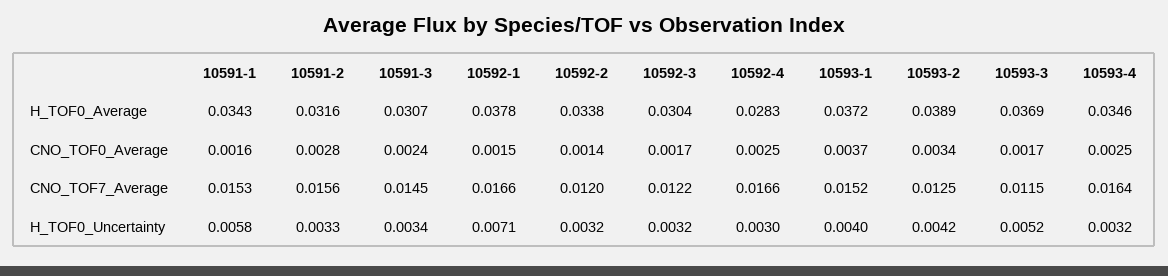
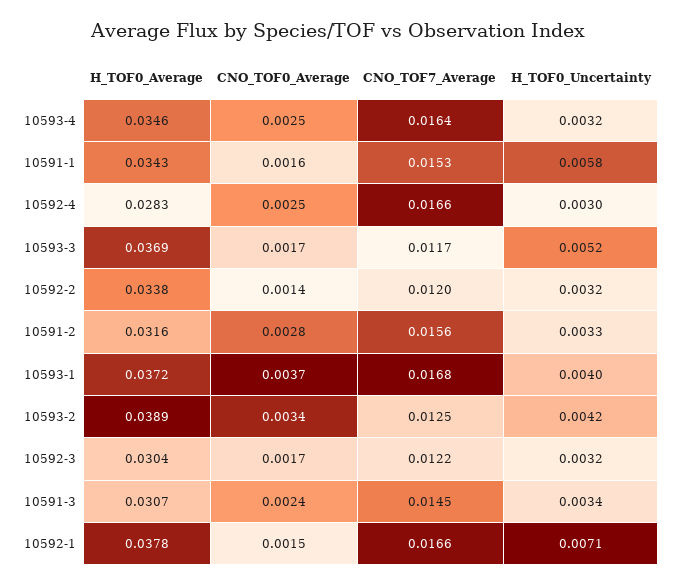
10593-1, CNO_TOF7_Average: 0.0152 -> 0.0168
10593-3, CNO_TOF7_Average: 0.0115 -> 0.0117

